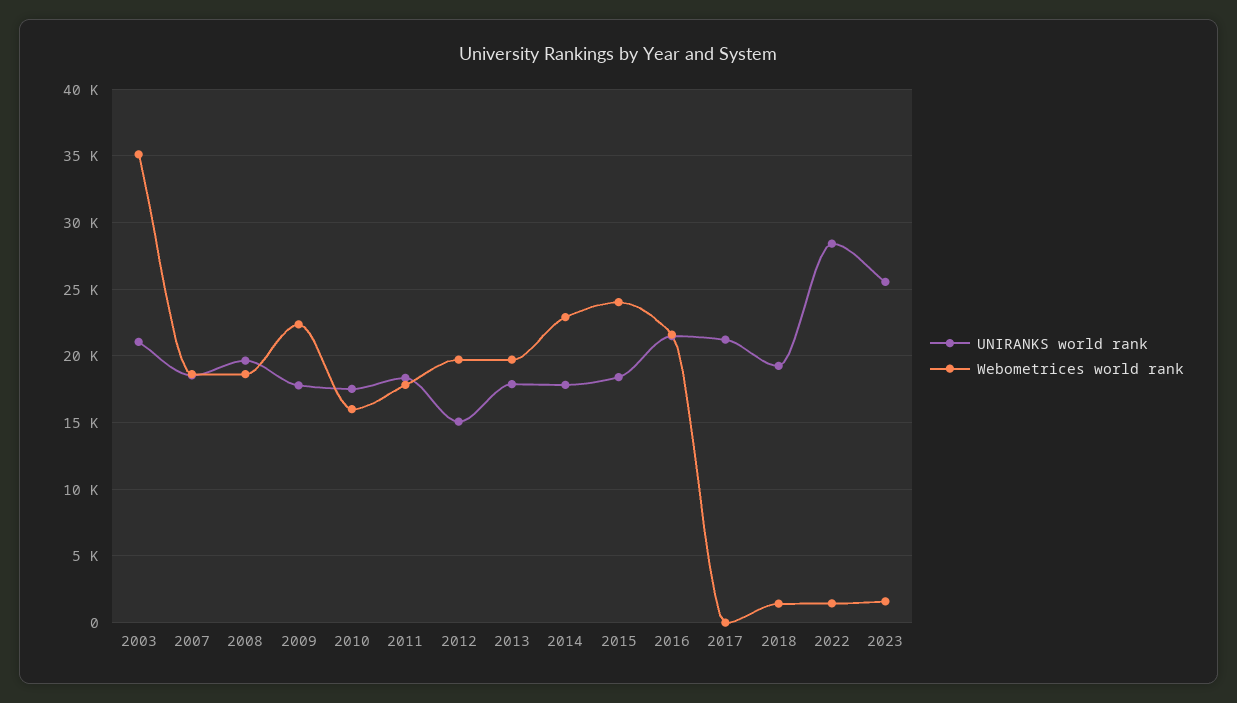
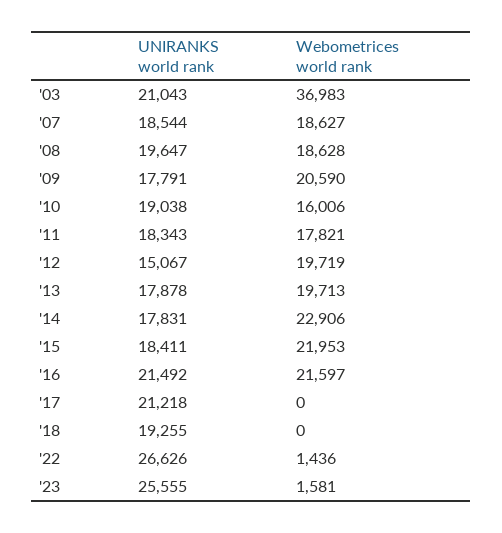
Webometrices world rank, 2003: 35000 -> 36983
Webometrices world rank, 2009: 22500 -> 20590
UNIRANKS world rank, 2010: 17500 -> 19038
Webometrices world rank, 2015: 24000 -> 21953
Webometrices world rank, 2018: 1500 -> 0
UNIRANKS world rank, 2022: 28500 -> 26626

